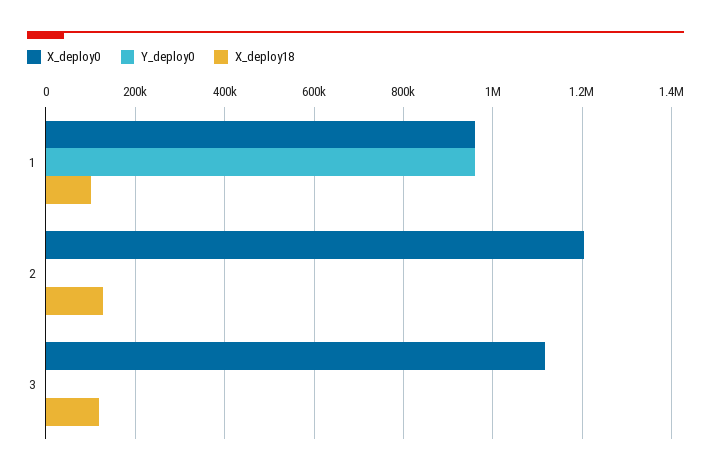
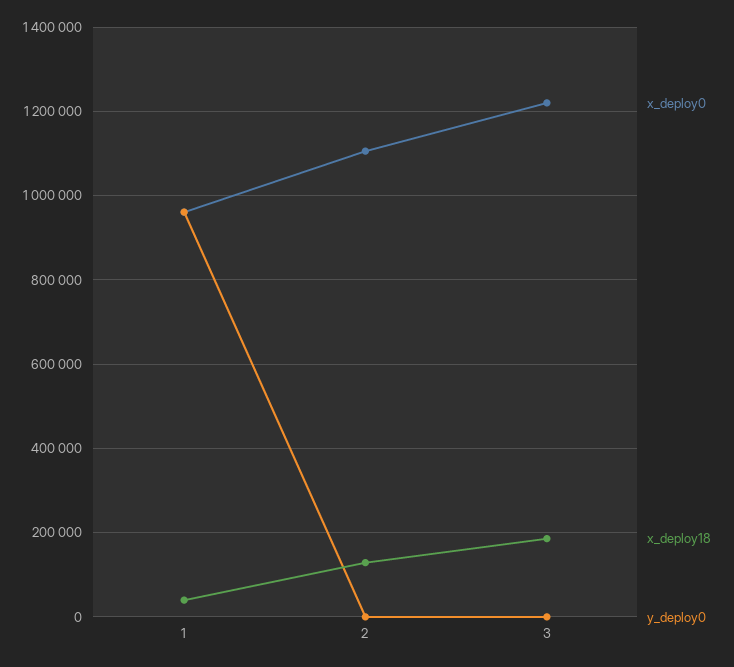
X_deploy18, 1: 100000 -> 40000
X_deploy0, 2: 1200000 -> 1100000
X_deploy0, 3: 1120000 -> 1220000
X_deploy18, 3: 120000 -> 180000

